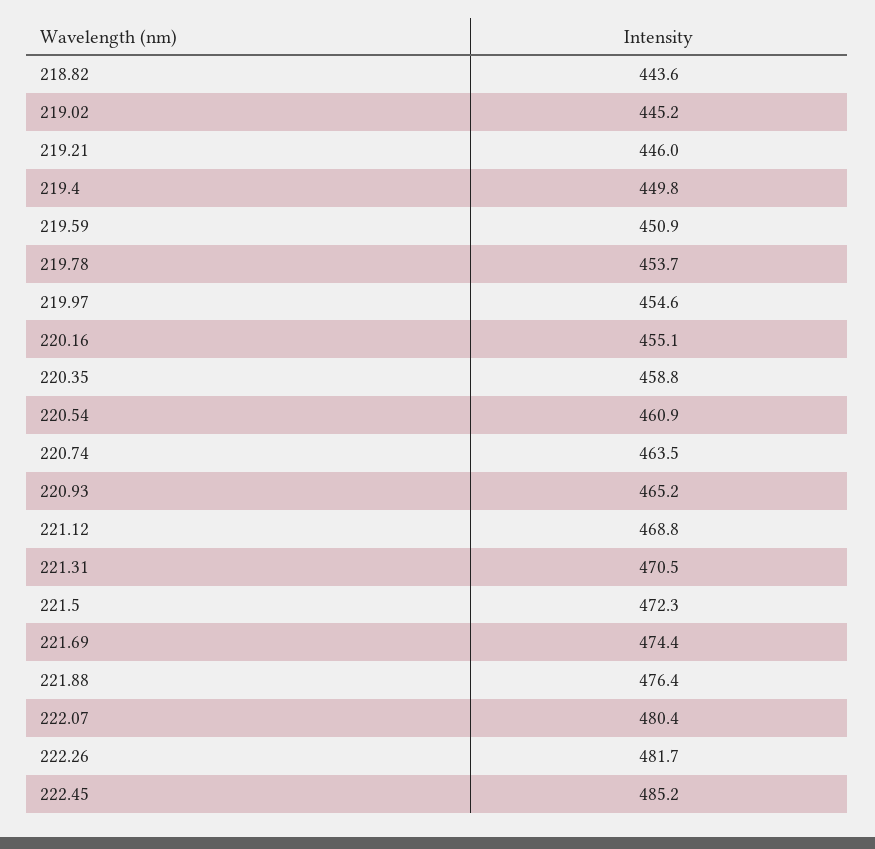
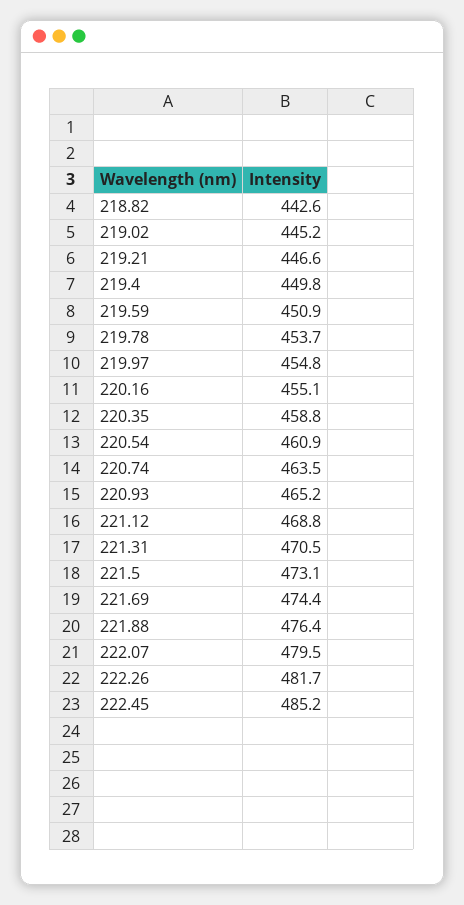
218.82: 443.6 -> 442.6
219.21: 446 -> 446.6
219.97: 454.6 -> 454.8
221.5: 472.3 -> 473.1
222.07: 480.4 -> 479.5

